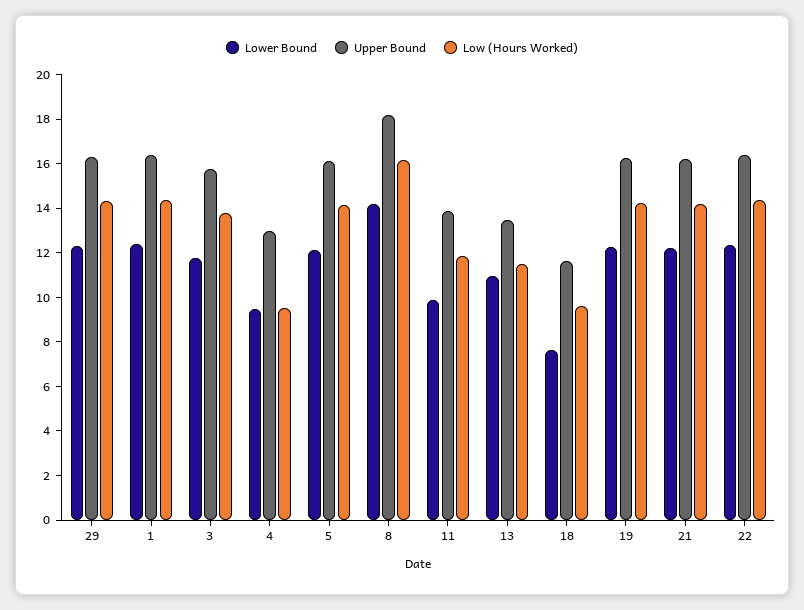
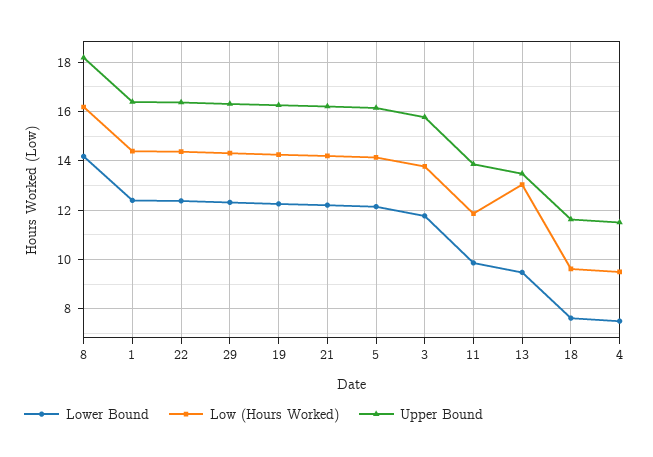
Lower Bound, 4: 9.5 -> 7.5
Upper Bound, 4: 13 -> 11.5
Lower Bound, 13: 11 -> 9.5
Low (Hours Worked), 13: 11.5 -> 13

